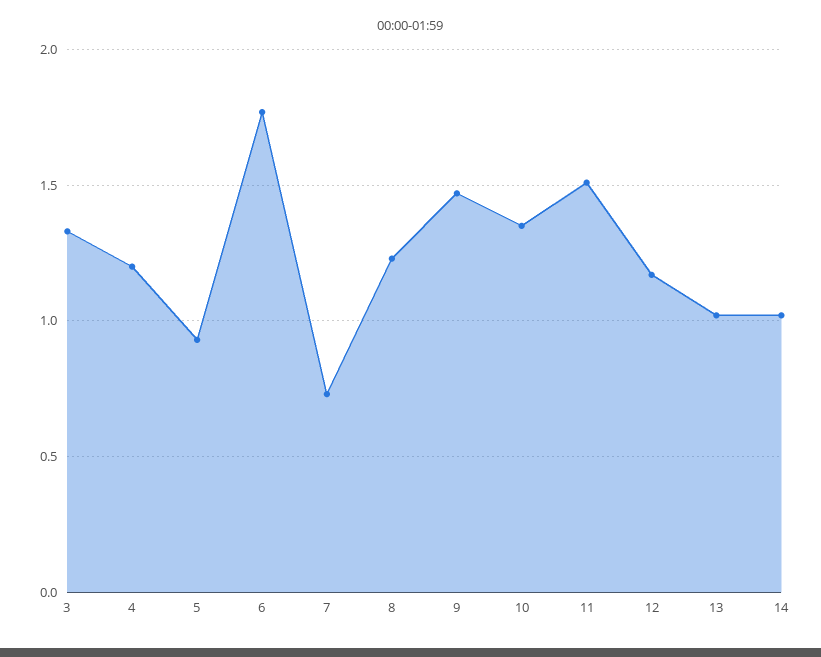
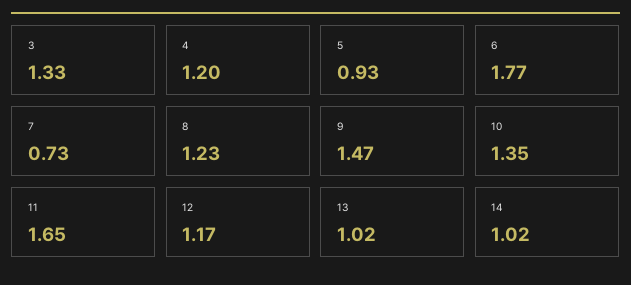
11: 1.5 -> 1.65

